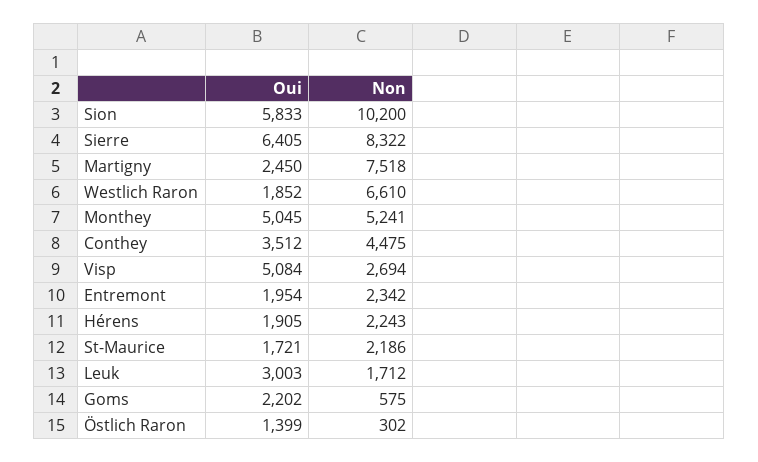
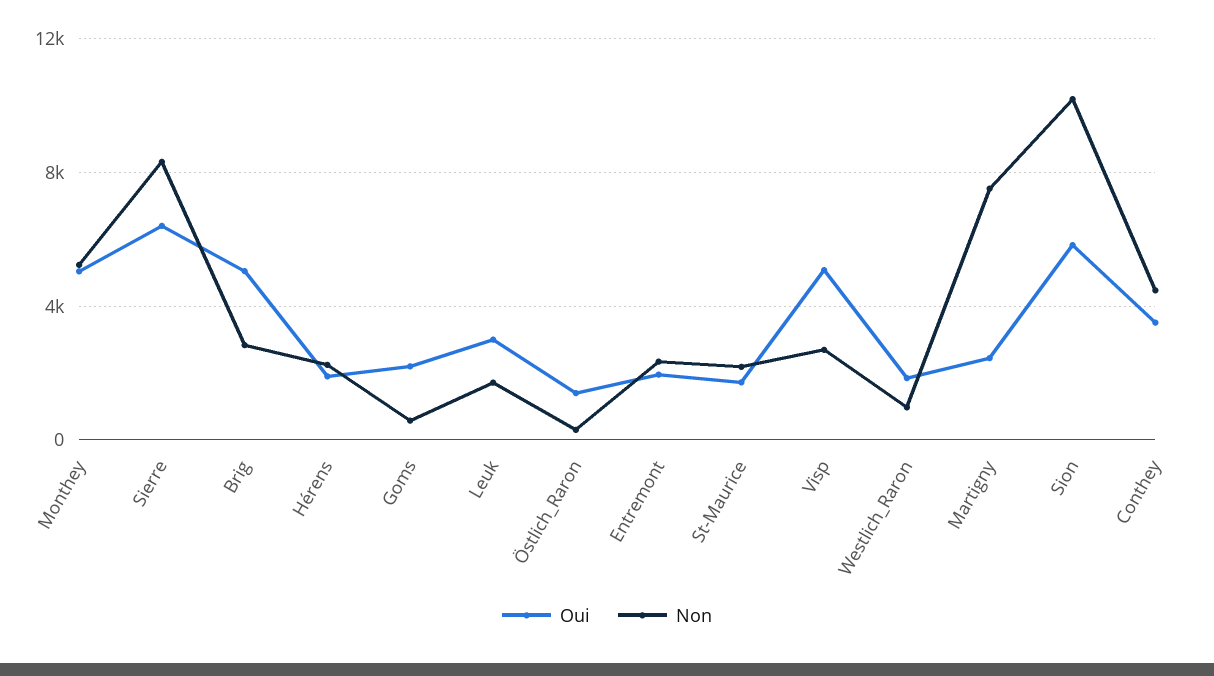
Non, Westlich Raron: 6610 -> 1000
Oui, Brig: none -> 5000
Non, Brig: none -> 3000

